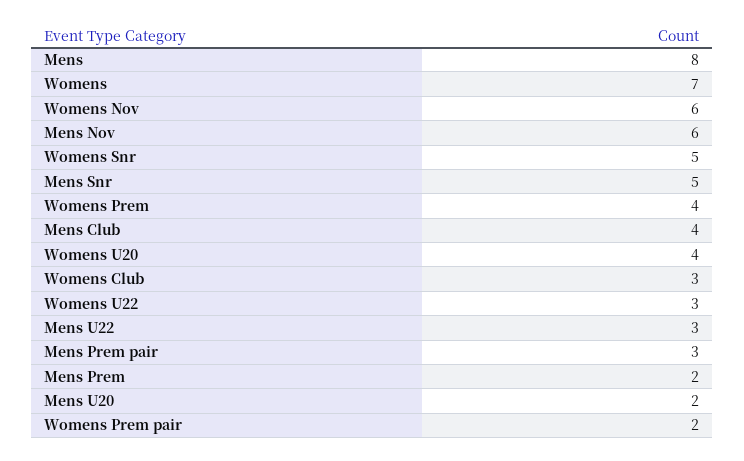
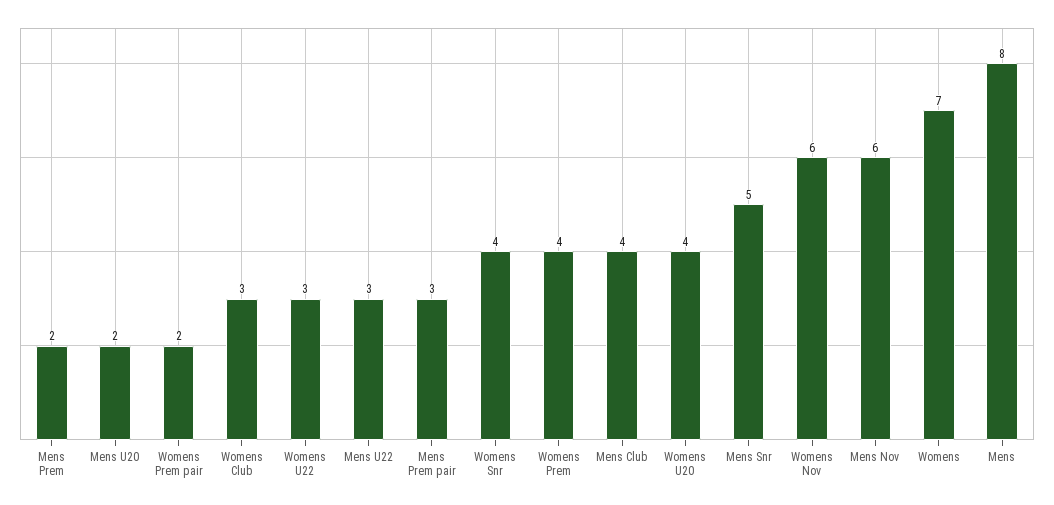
Womens Snr: 5 -> 4

